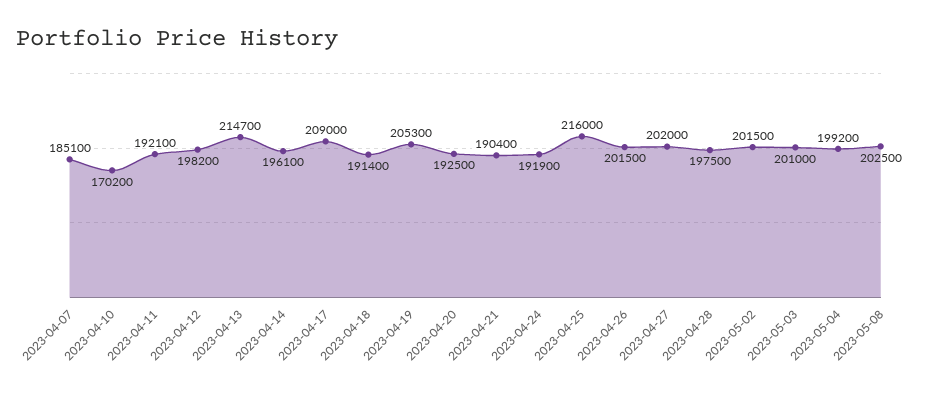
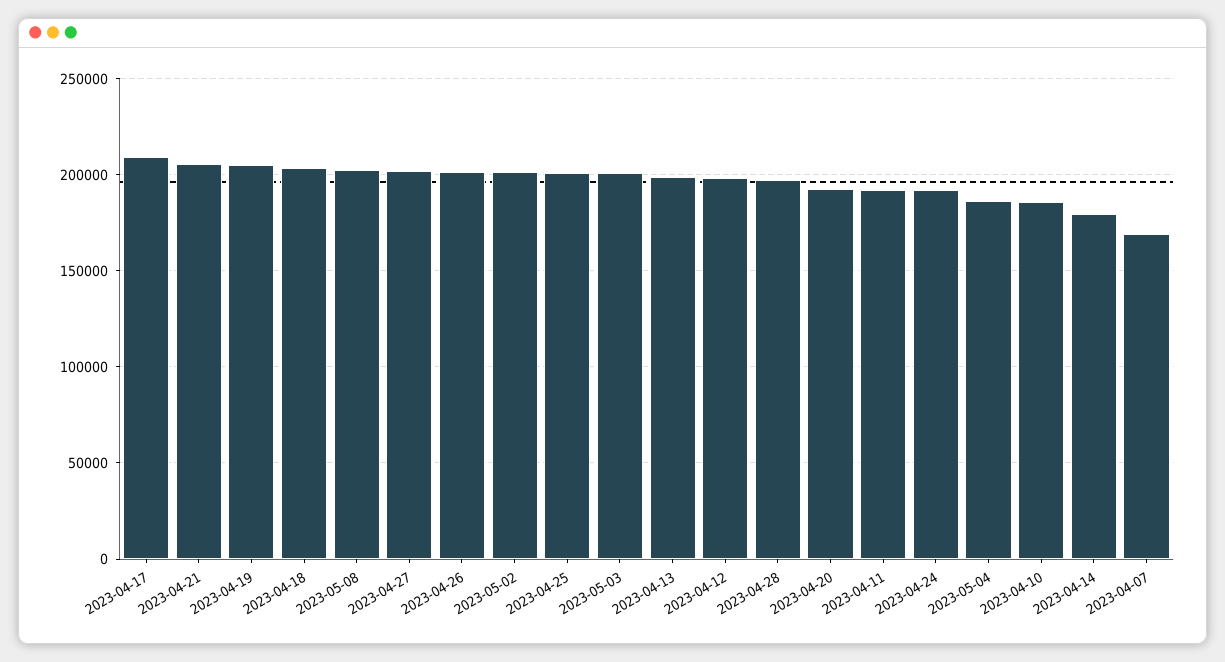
2023-04-07: 185100 -> 170000
2023-04-10: 170200 -> 185000
2023-04-13: 214700 -> 200000
2023-04-14: 196100 -> 180000
2023-04-18: 191400 -> 205000
2023-04-21: 190400 -> 205000
2023-04-25: 216000 -> 200000
2023-05-04: 199200 -> 185000

